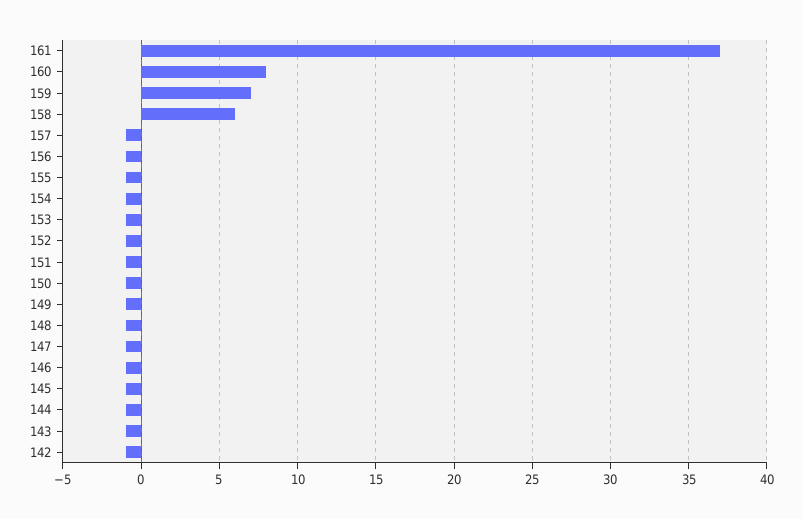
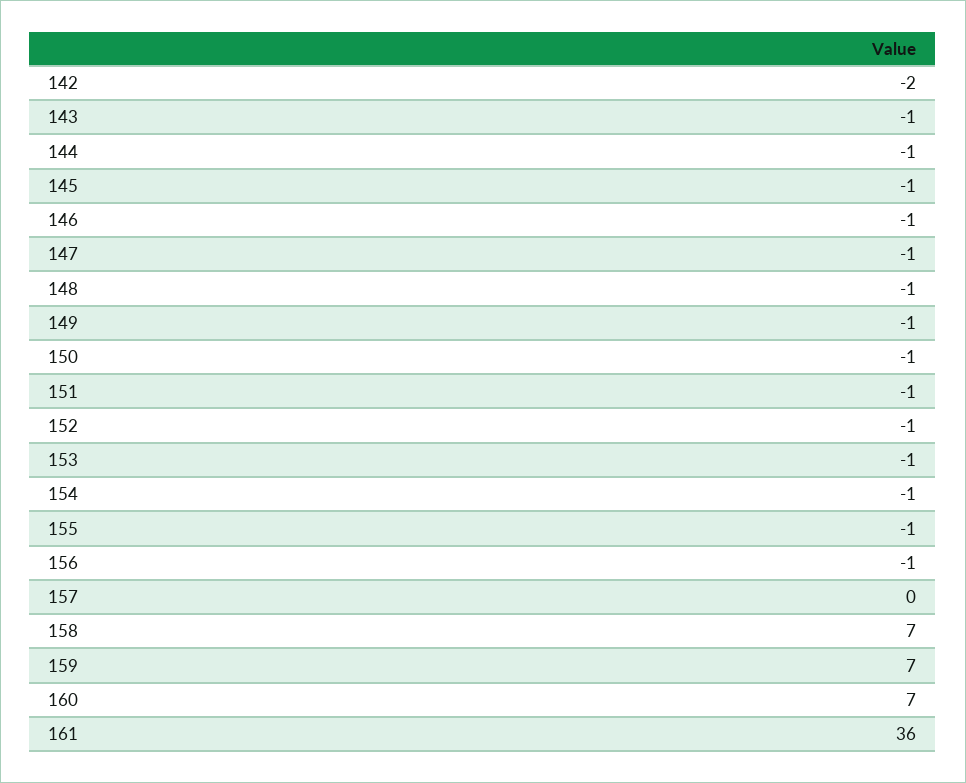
161: 37 -> 36
160: 8 -> 7
158: 6 -> 7
157: -1 -> 0
142: -1 -> -2

